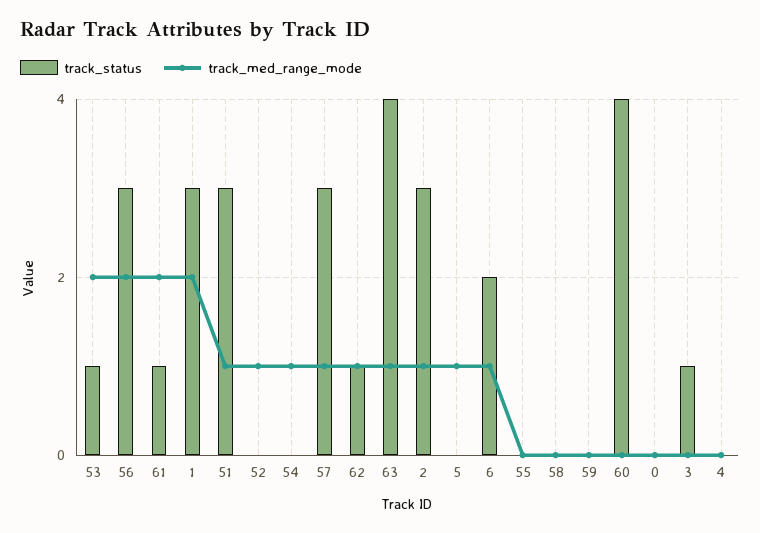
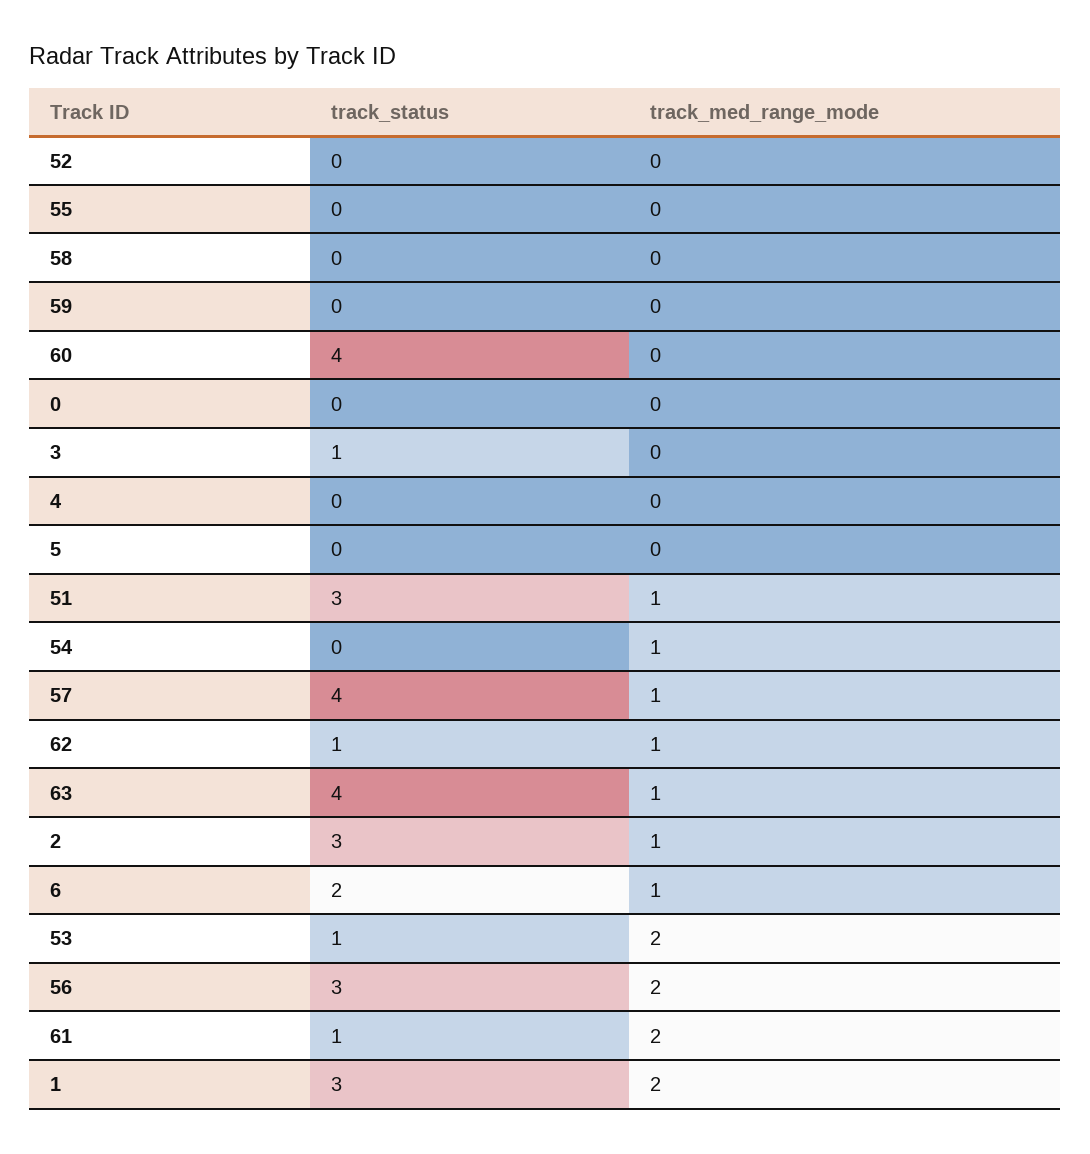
track_med_range_mode, 52: 1 -> 0
track_status, 57: 3 -> 4
track_med_range_mode, 5: 1 -> 0

